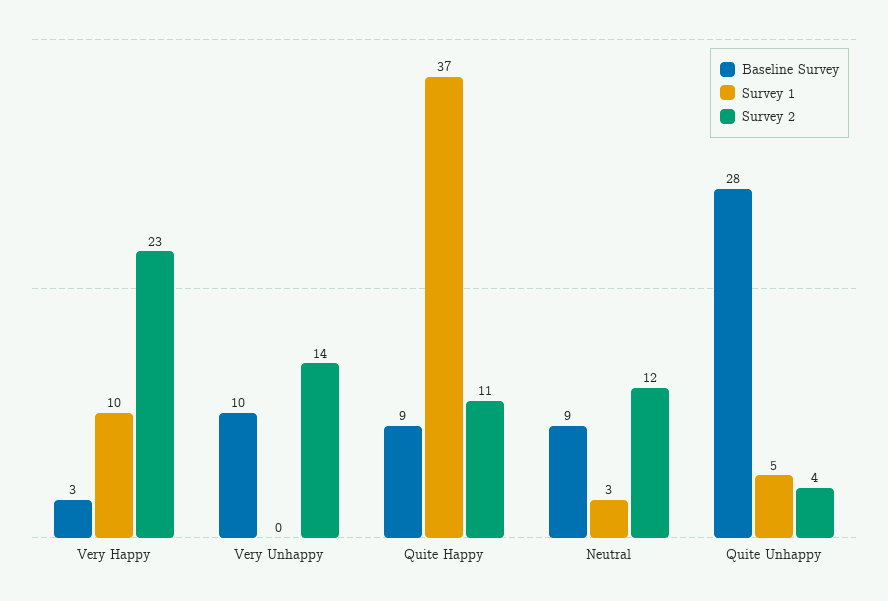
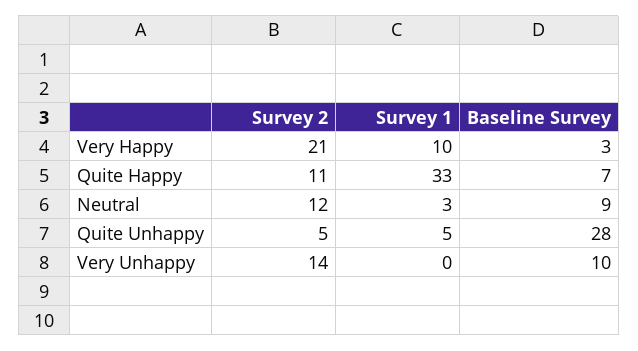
Survey 2, Very Happy: 23 -> 21
Baseline Survey, Quite Happy: 9 -> 7
Survey 1, Quite Happy: 37 -> 33
Survey 2, Quite Unhappy: 4 -> 5

